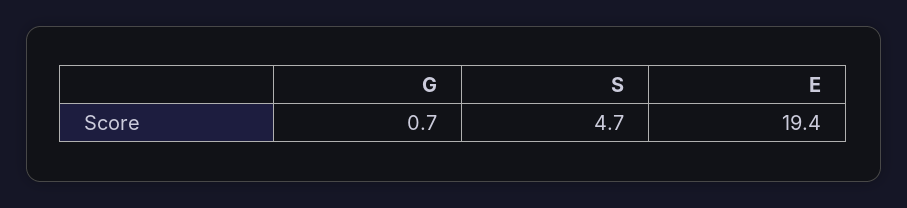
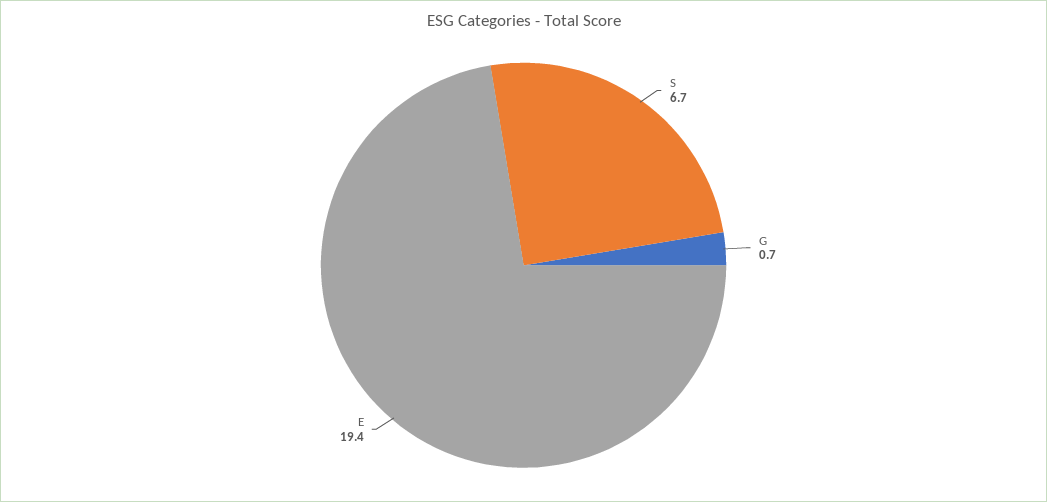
S: 4.7 -> 6.7

